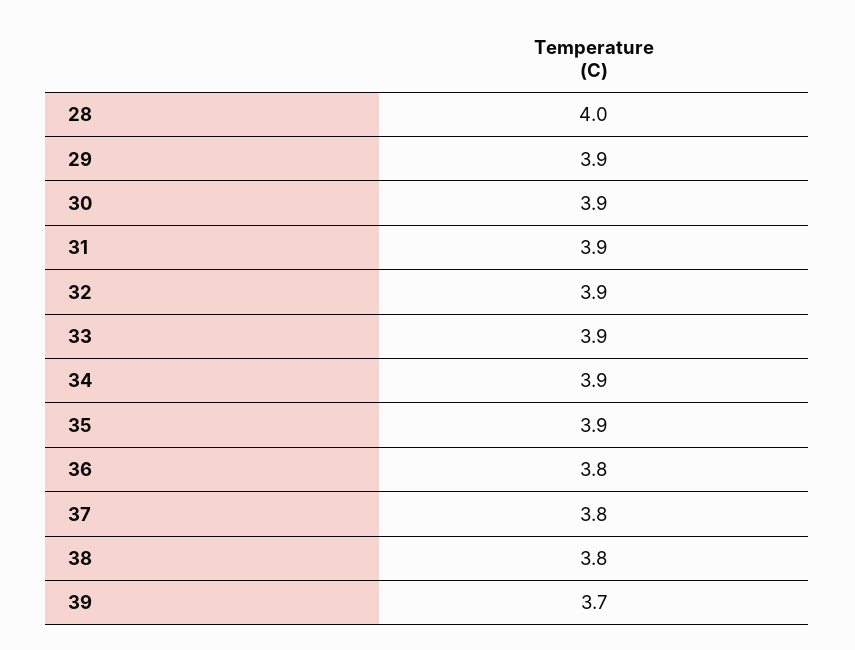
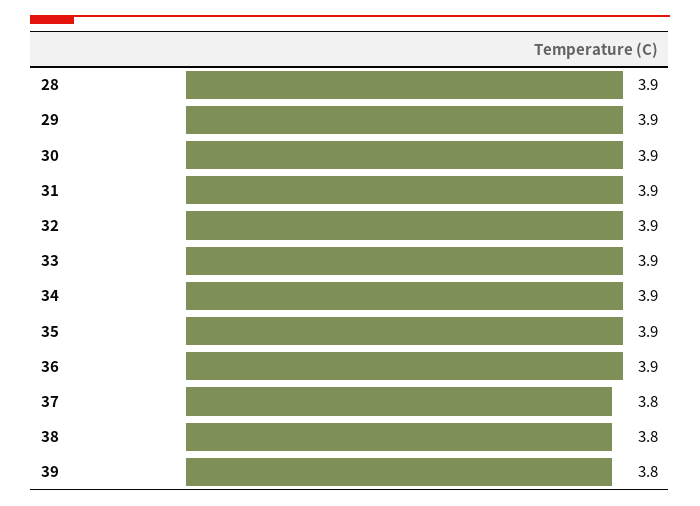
28: 4 -> 3.9
36: 3.8 -> 3.9
39: 3.7 -> 3.8

